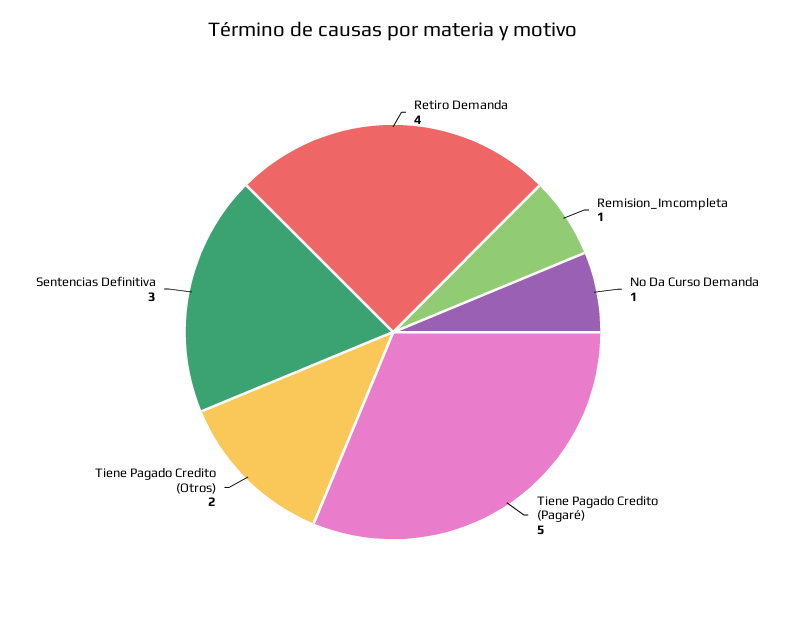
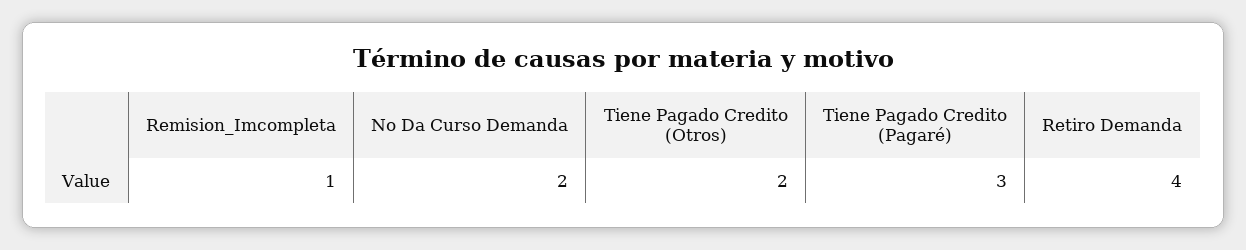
No Da Curso Demanda: 1 -> 2
Tiene Pagado Credito (Pagaré): 5 -> 3
Sentencias Definitiva: 3 -> none

